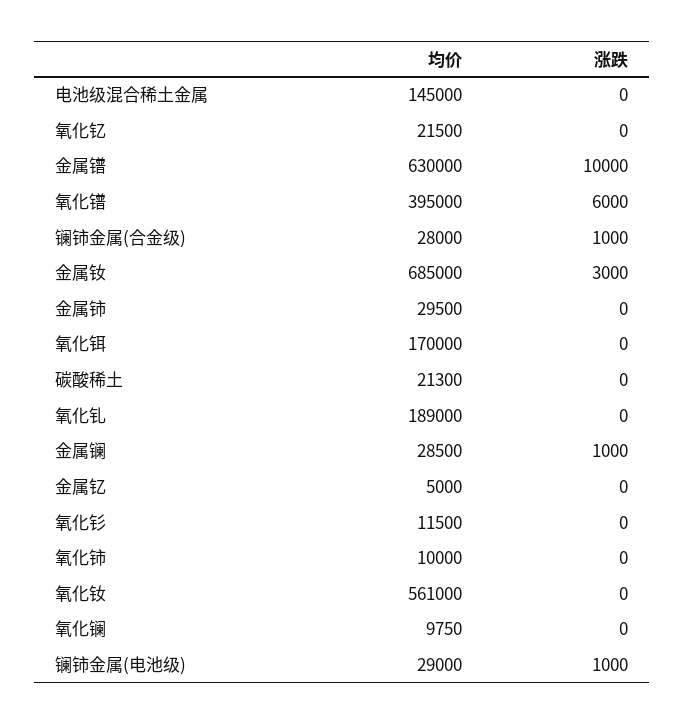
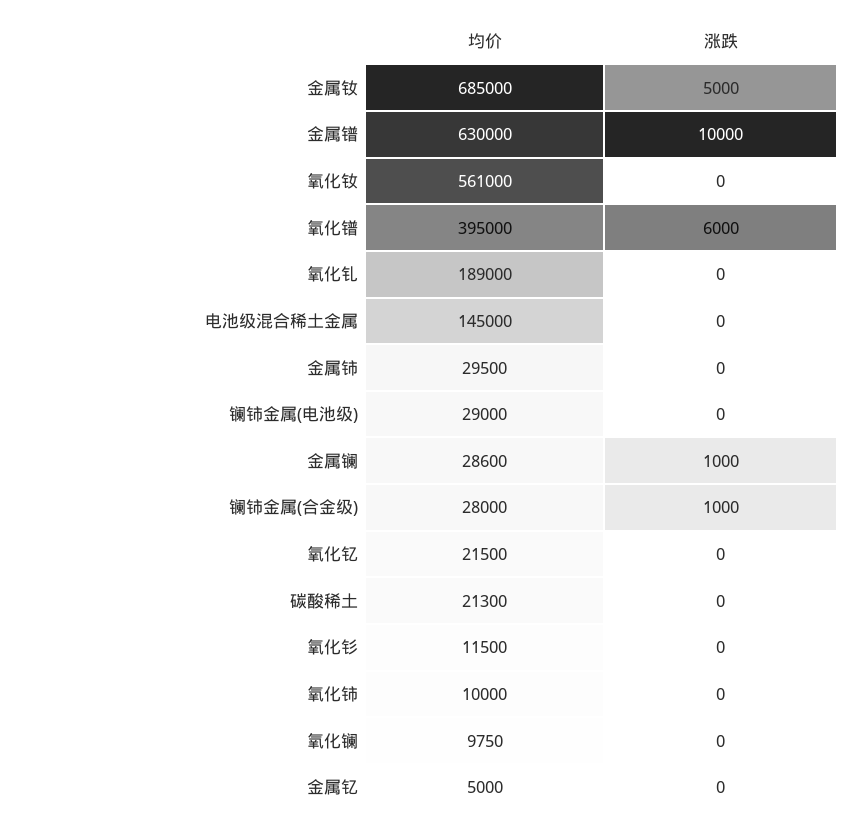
涨跌, 金属钕: 3000 -> 5000
均价, 氧化铒: 170000 -> none
涨跌, 氧化铒: 0 -> none
均价, 金属镧: 28500 -> 28600
涨跌, 镧铈金属(电池级): 1000 -> 0

